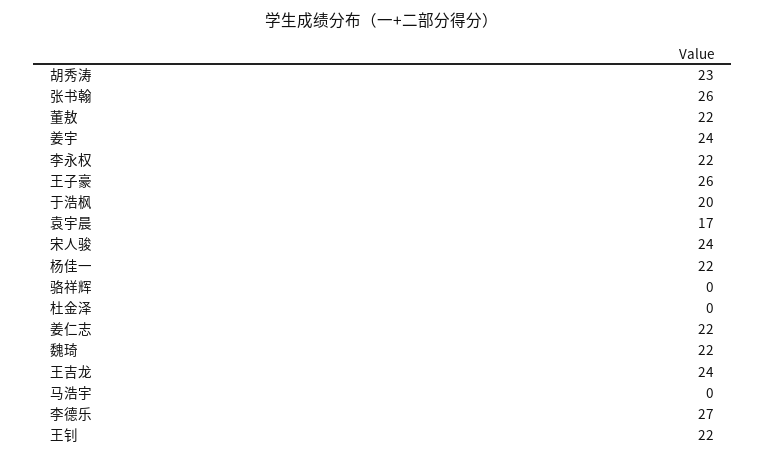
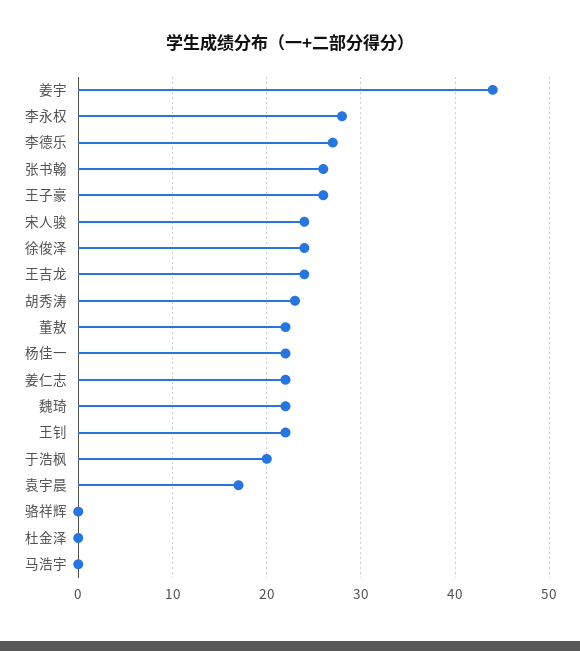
姜宇: 24 -> 44
李永权: 22 -> 28
徐俊泽: none -> 24

